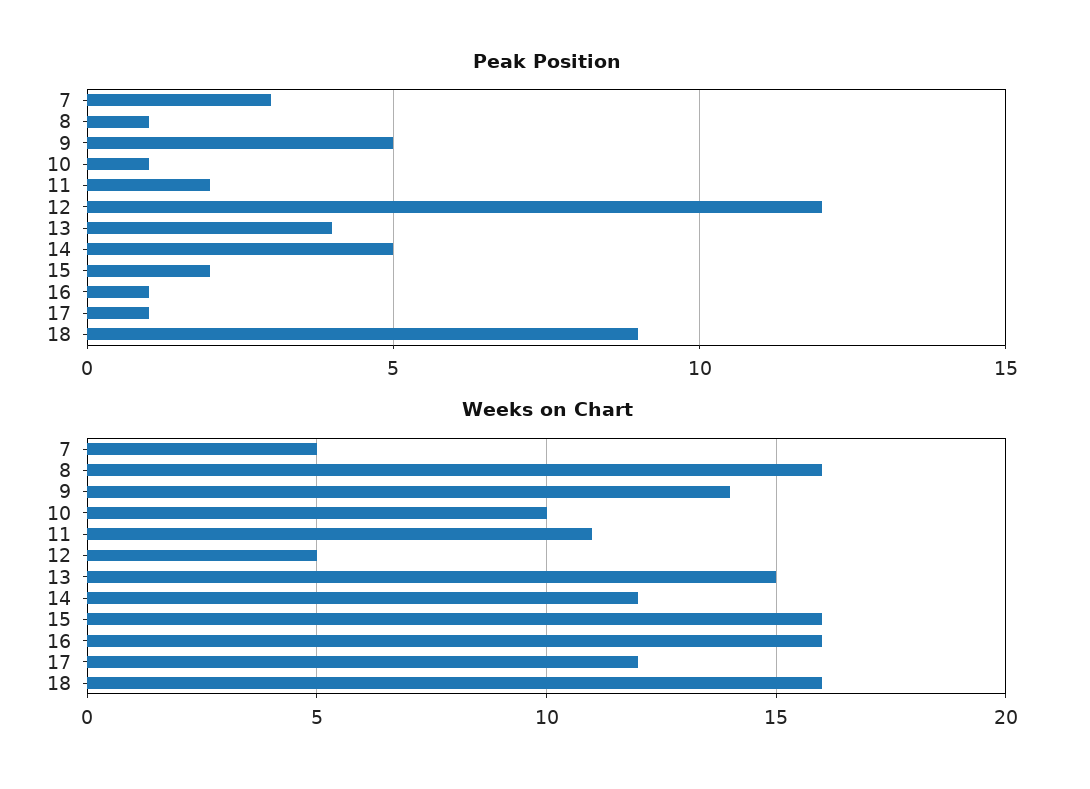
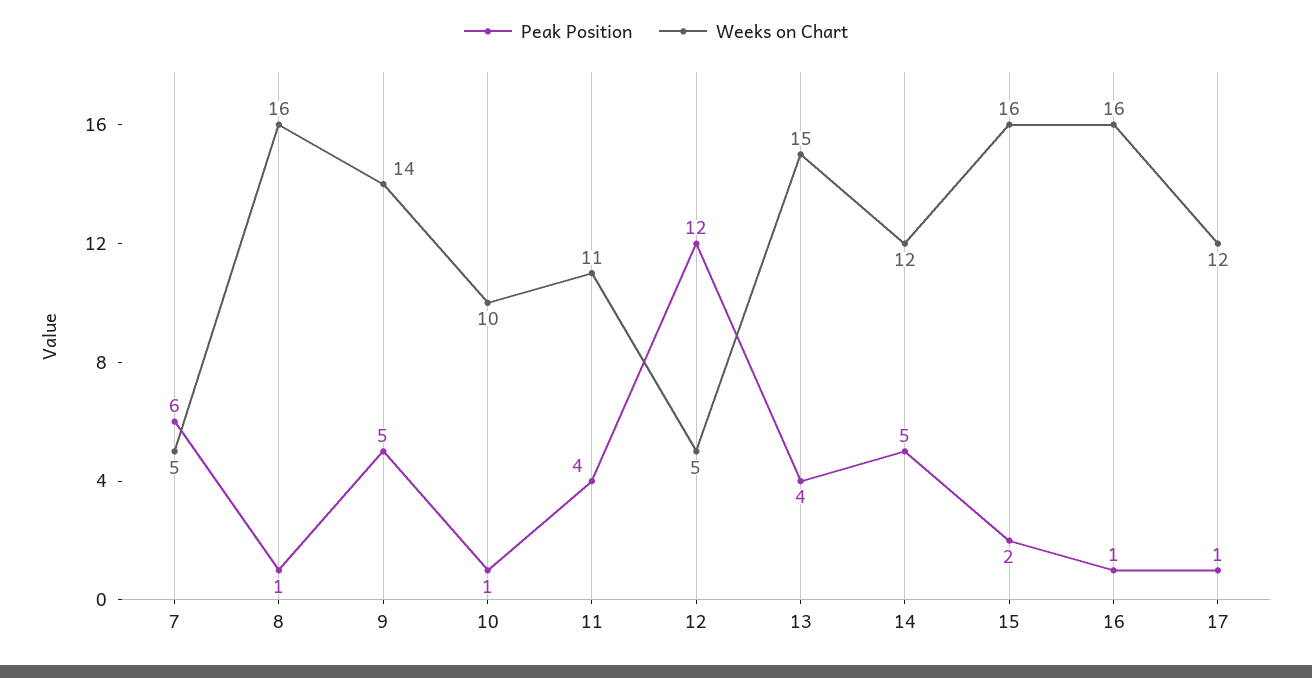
Peak Position, 7: 3 -> 6
Peak Position, 11: 2 -> 4
Peak Position, 18: 9 -> none
Weeks on Chart, 18: 16 -> none

